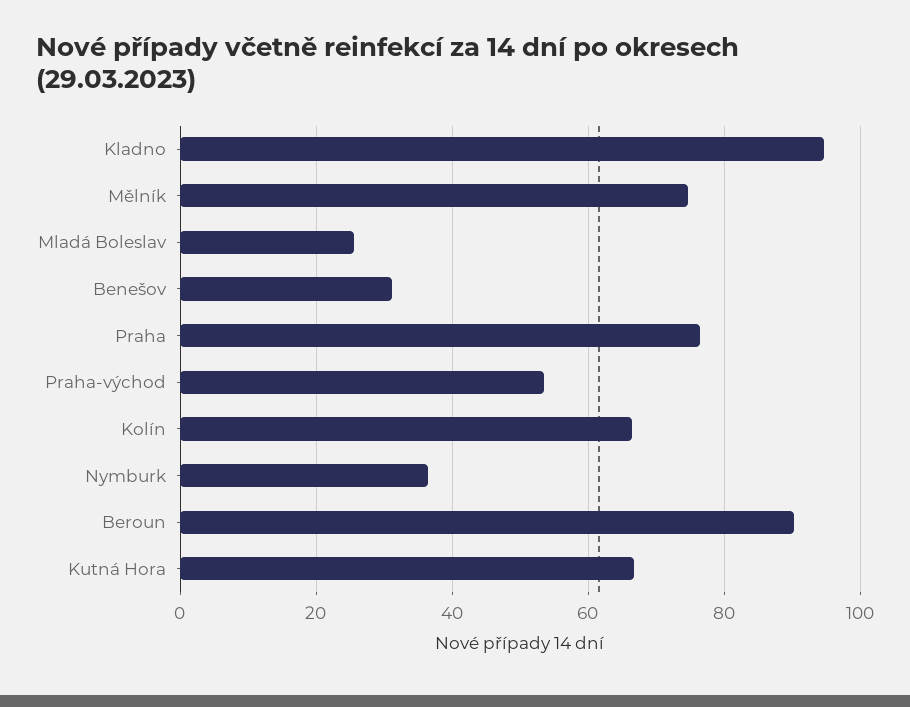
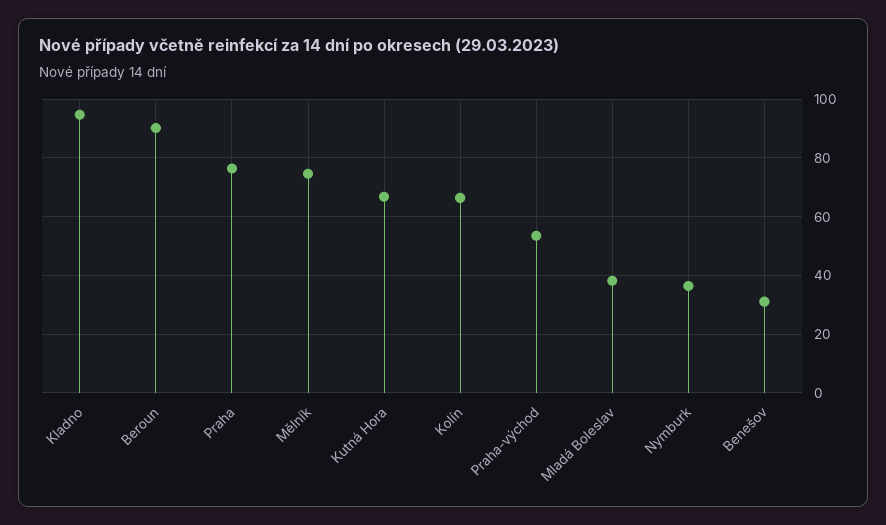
Mladá Boleslav: 26 -> 37.5

